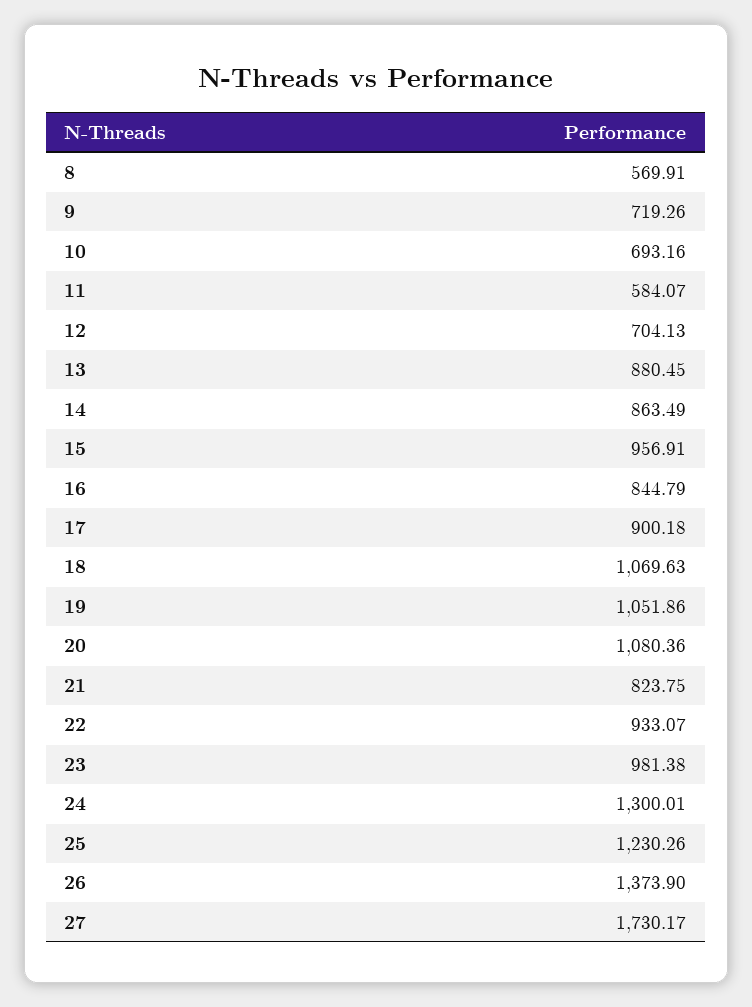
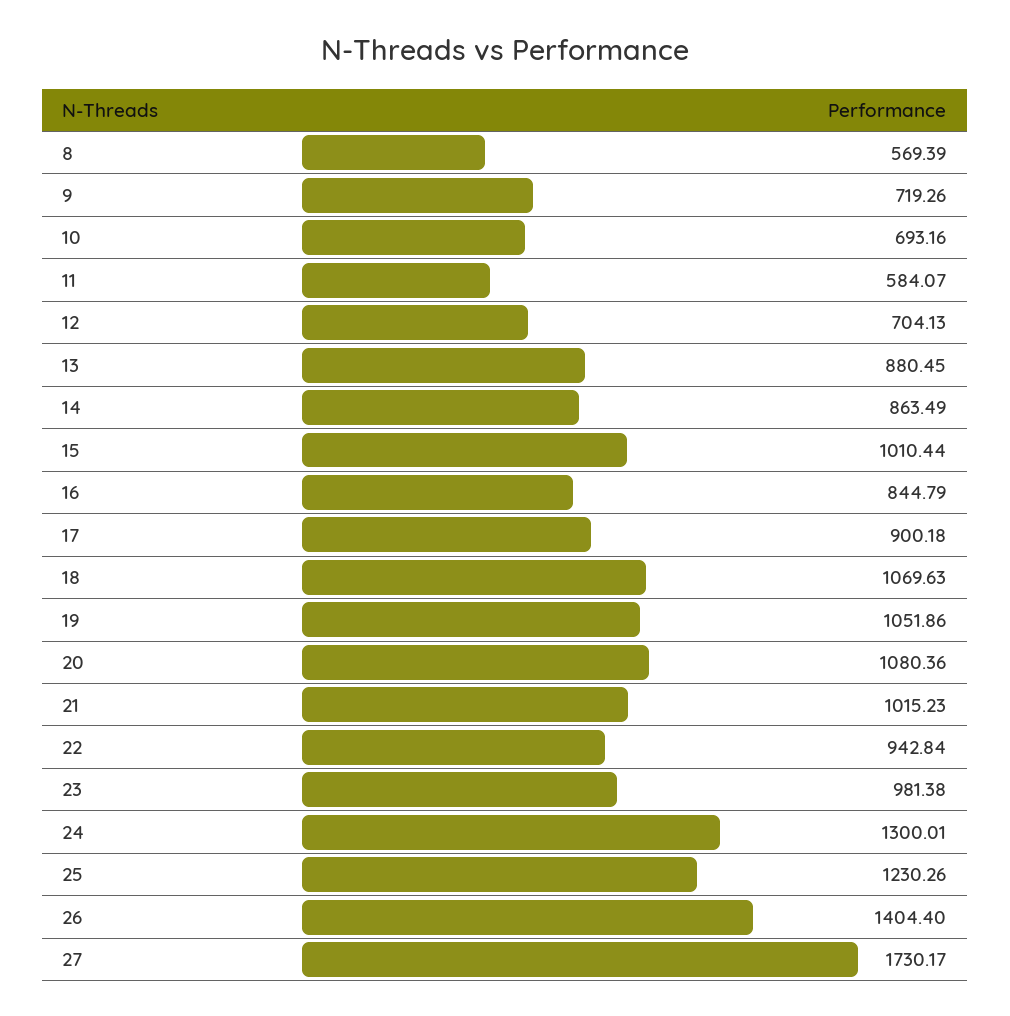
8: 569.91 -> 569.39
15: 956.91 -> 1010.44
21: 823.75 -> 1015.23
22: 933.07 -> 942.84
26: 1373.9 -> 1404.4

